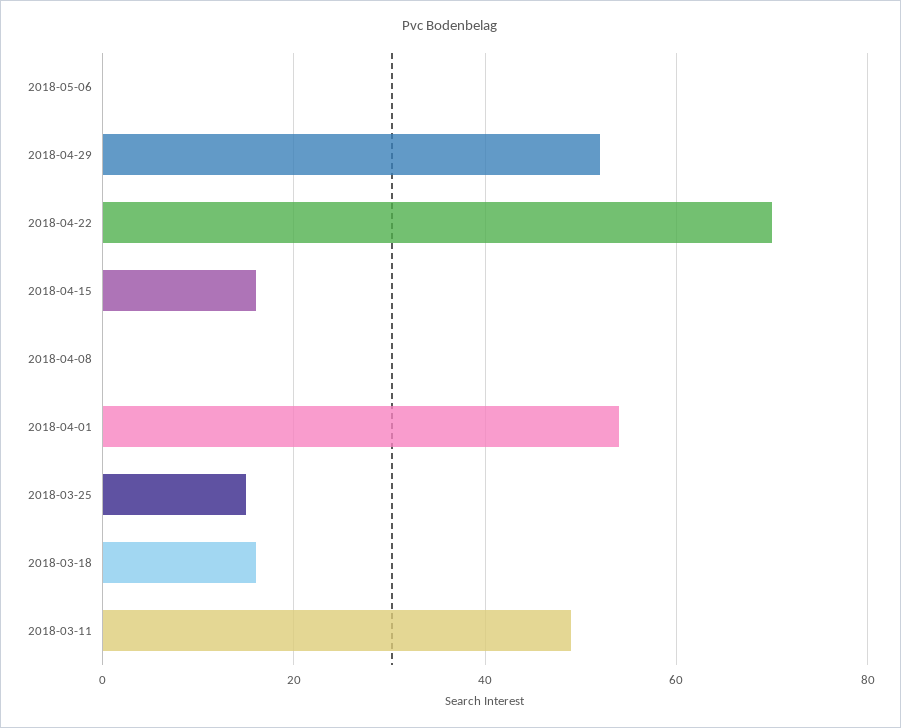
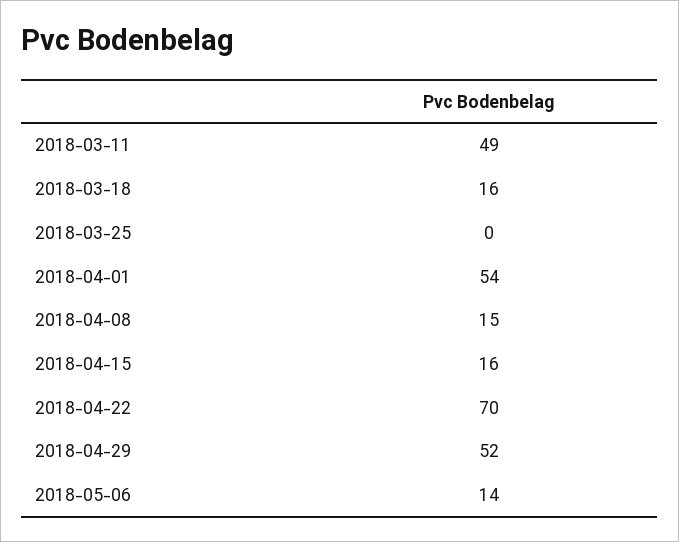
2018-05-06: 0 -> 14
2018-04-08: 0 -> 15
2018-03-25: 15 -> 0

